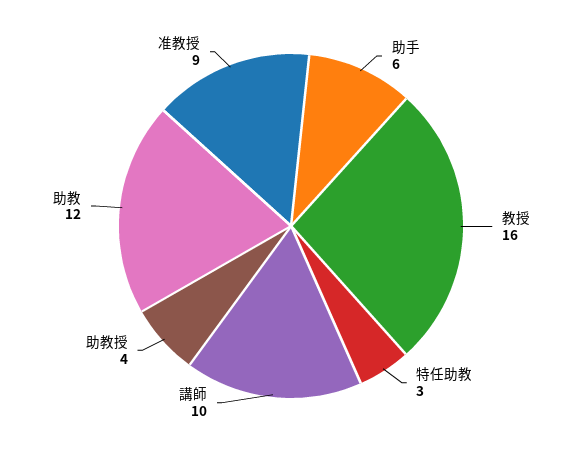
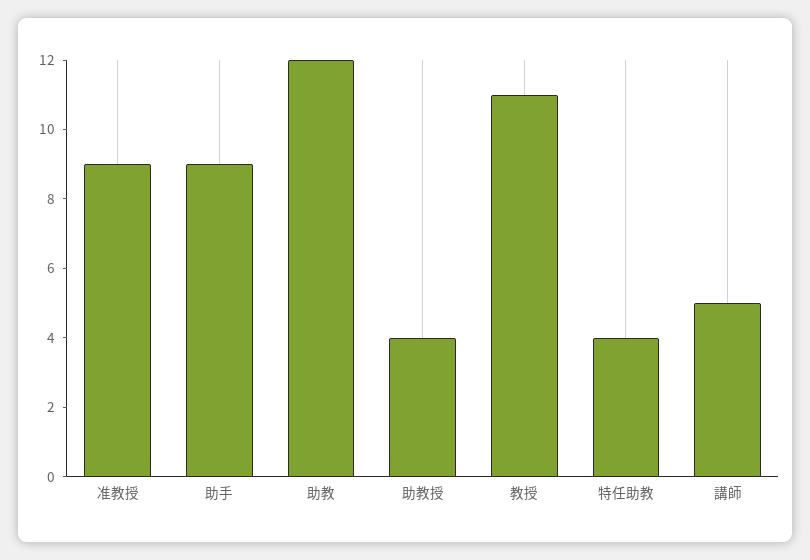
助手: 6 -> 9
教授: 16 -> 11
特任助教: 3 -> 4
講師: 10 -> 5

